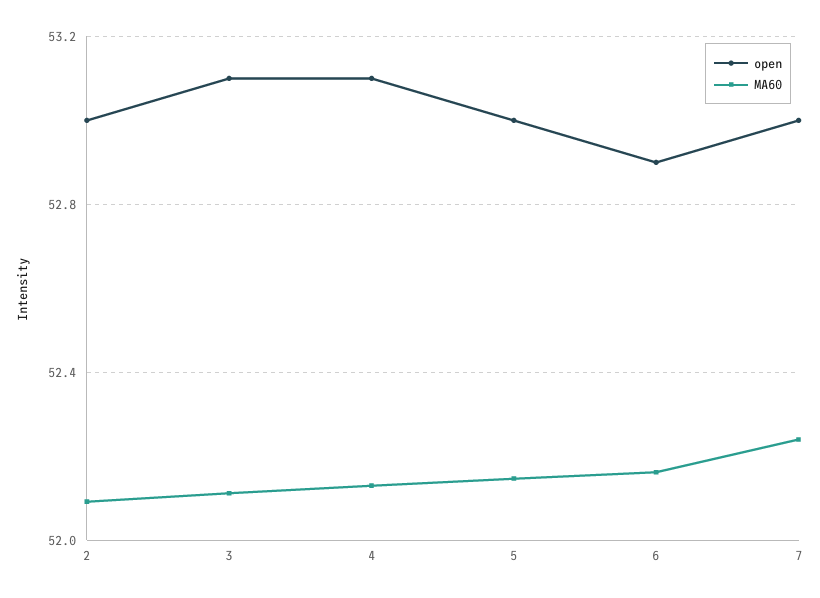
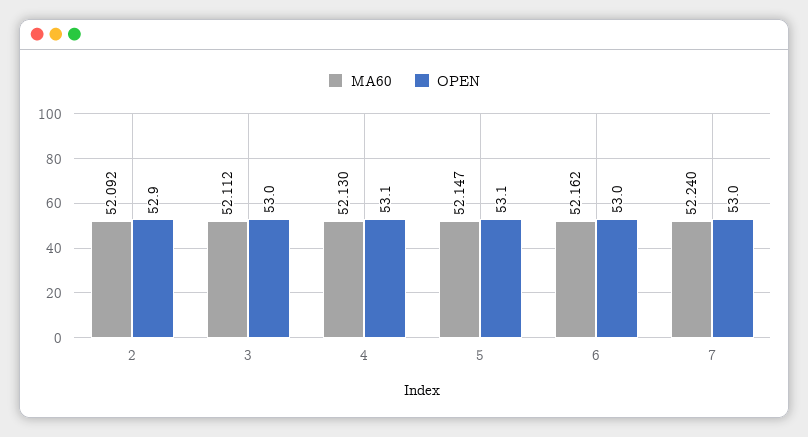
open, 2: 53 -> 52.9
open, 3: 53.1 -> 53
open, 5: 53 -> 53.1
open, 6: 52.9 -> 53

